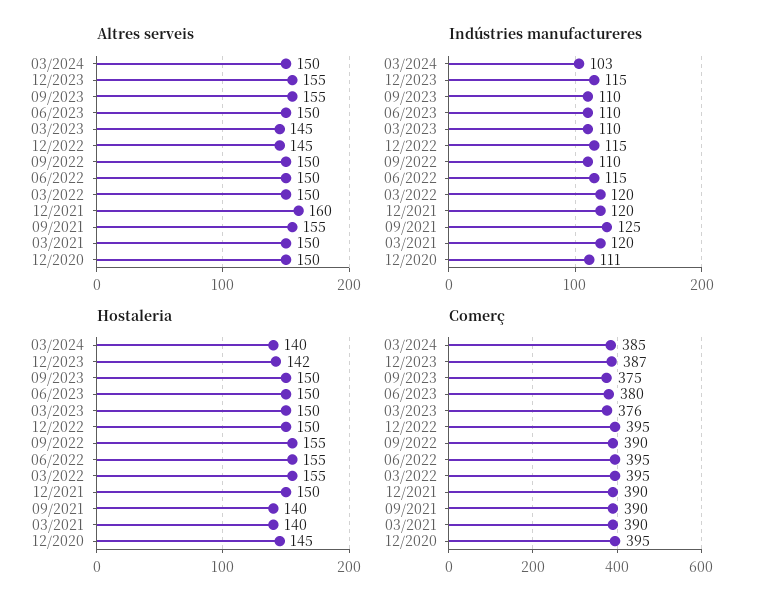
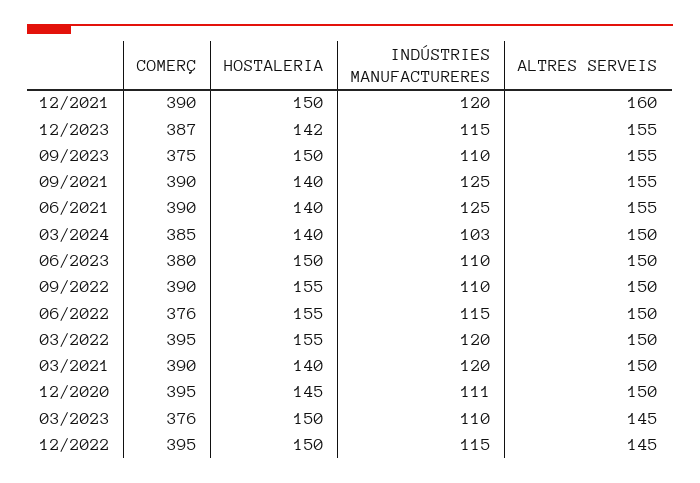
Comerç, 06/2022: 395 -> 376
Comerç, 06/2021: none -> 390
Hostaleria, 06/2021: none -> 140
Indústries manufactureres, 06/2021: none -> 125
Altres serveis, 06/2021: none -> 155

